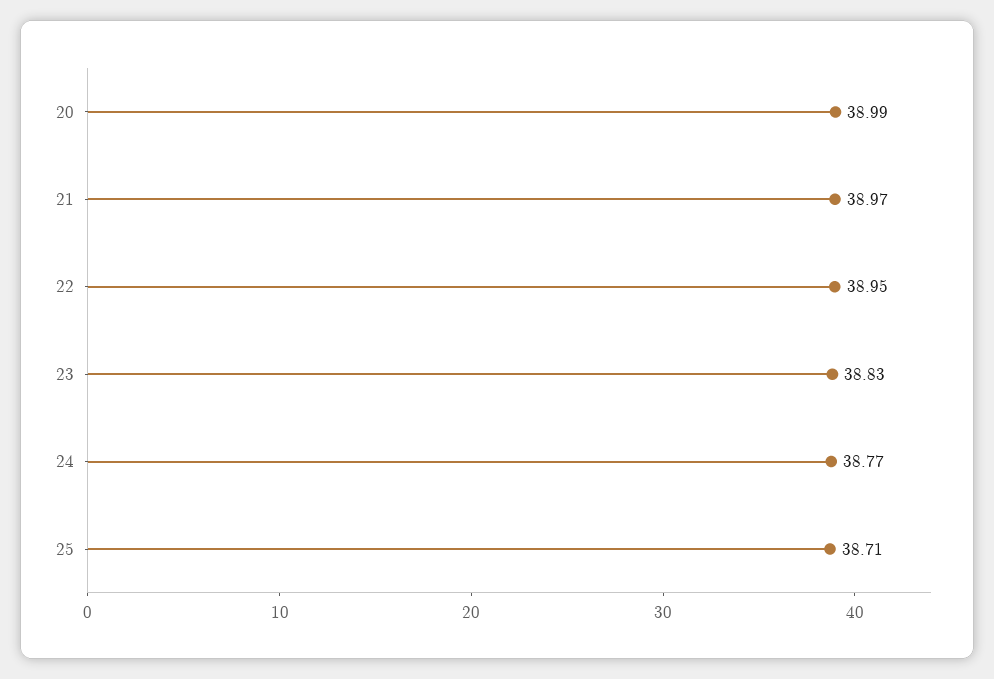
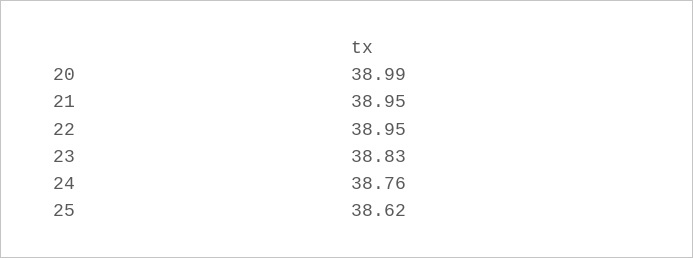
21: 38.97 -> 38.95
24: 38.77 -> 38.76
25: 38.71 -> 38.62

